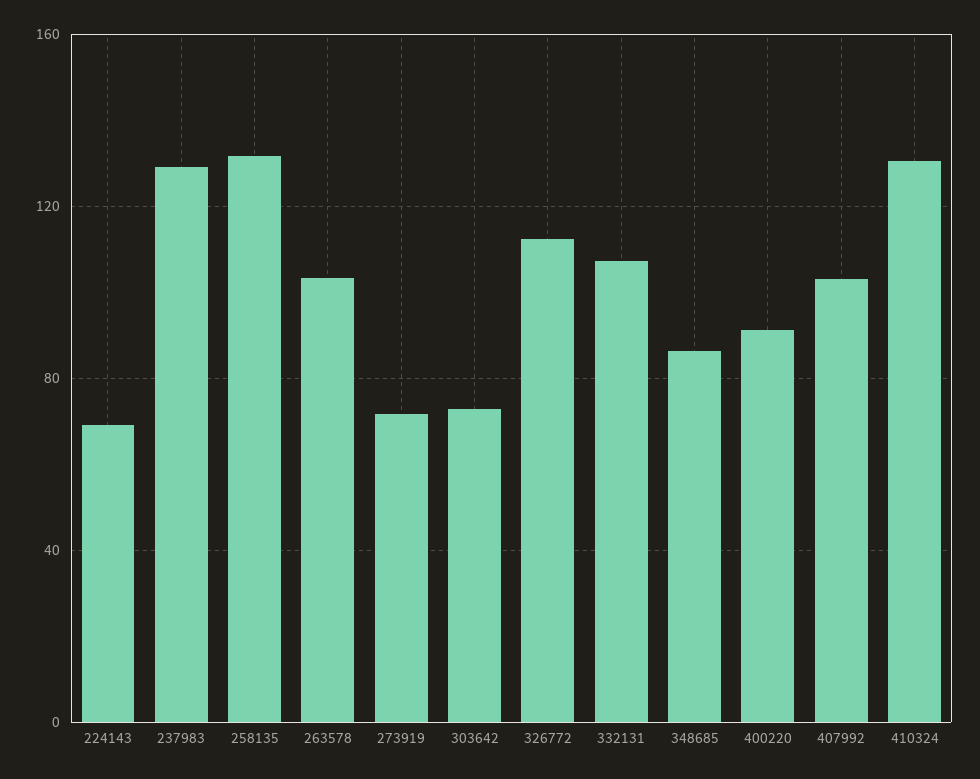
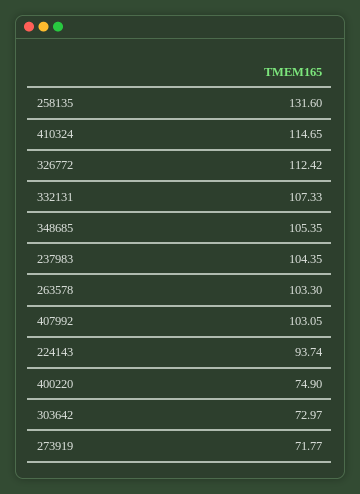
224143: 70 -> 93.74
237983: 130 -> 104.35
348685: 85 -> 105.35
400220: 90 -> 74.9
410324: 130 -> 114.65

